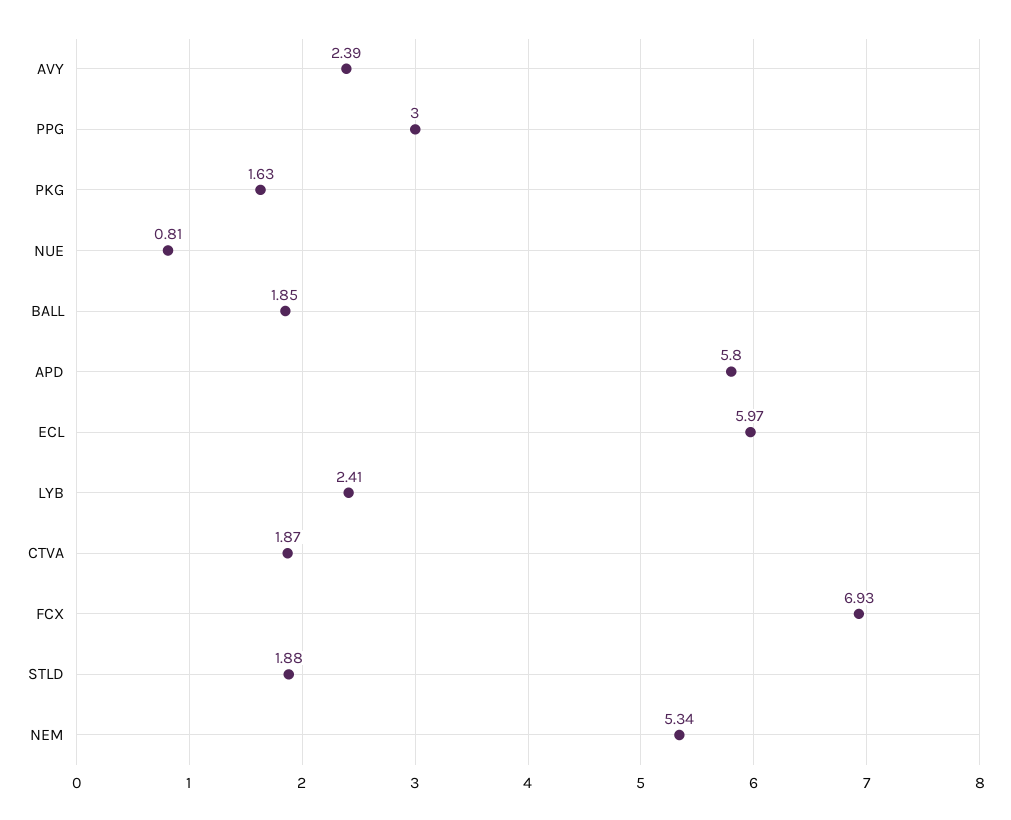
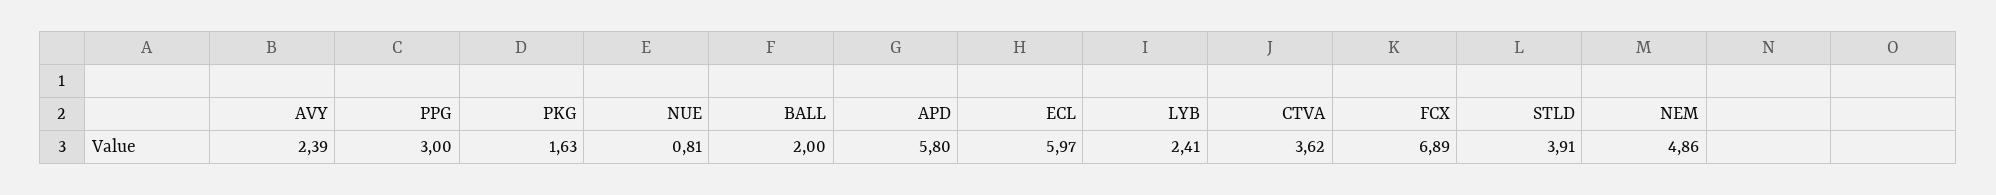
BALL: 1.85 -> 2
CTVA: 1.87 -> 3.62
FCX: 6.93 -> 6.89
STLD: 1.88 -> 3.91
NEM: 5.34 -> 4.86

